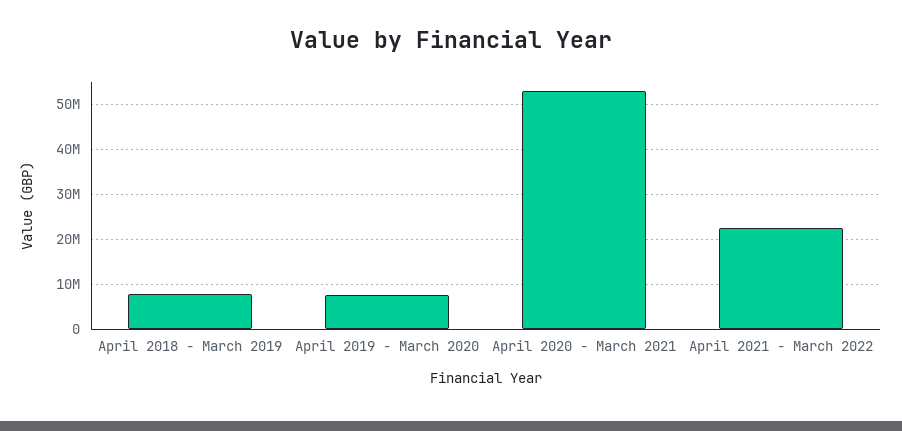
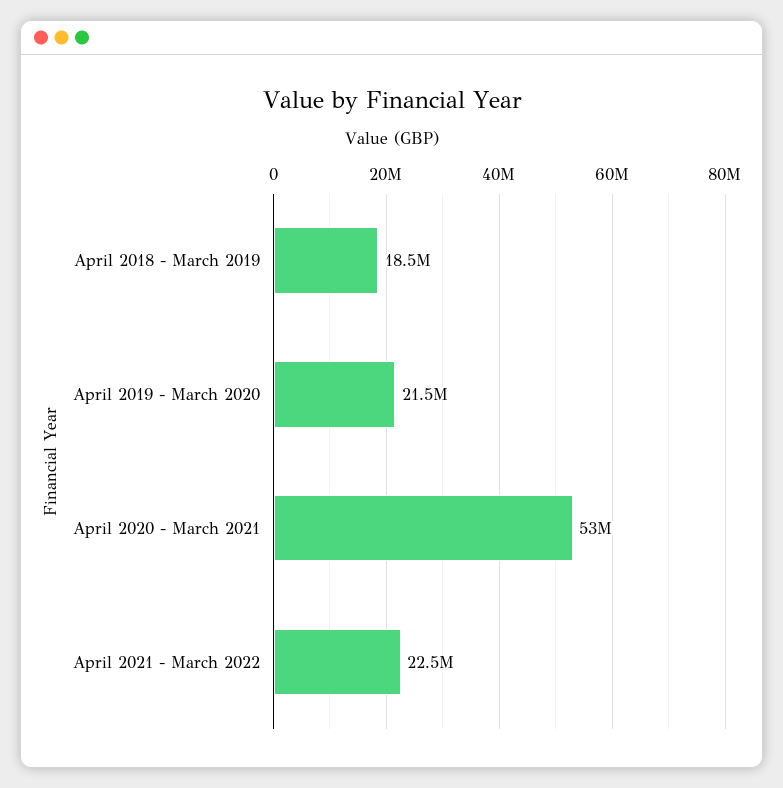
April 2018 - March 2019: 8000000 -> 18500000
April 2019 - March 2020: 8000000 -> 21500000

